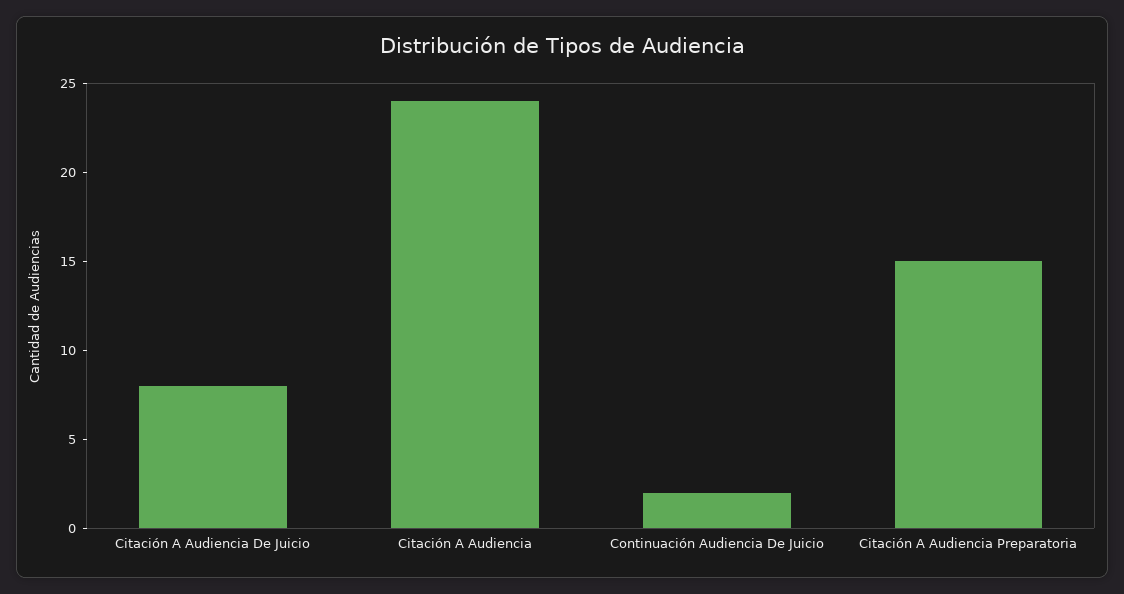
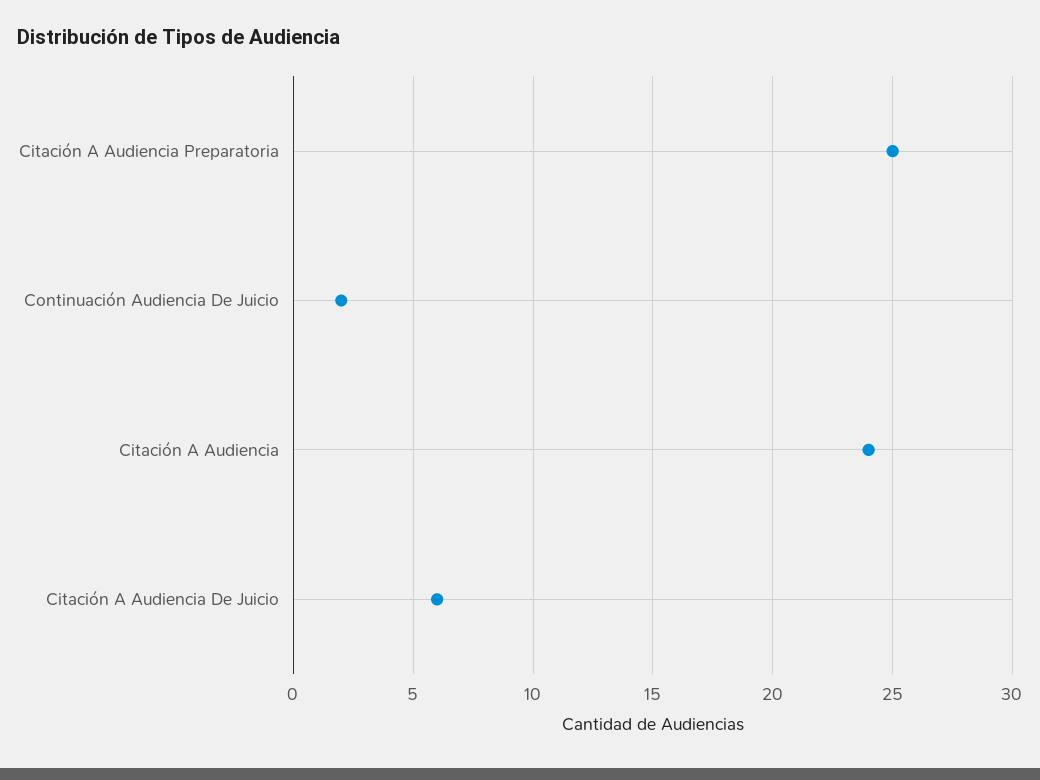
Citación A Audiencia De Juicio: 8 -> 6
Citación A Audiencia Preparatoria: 15 -> 25

